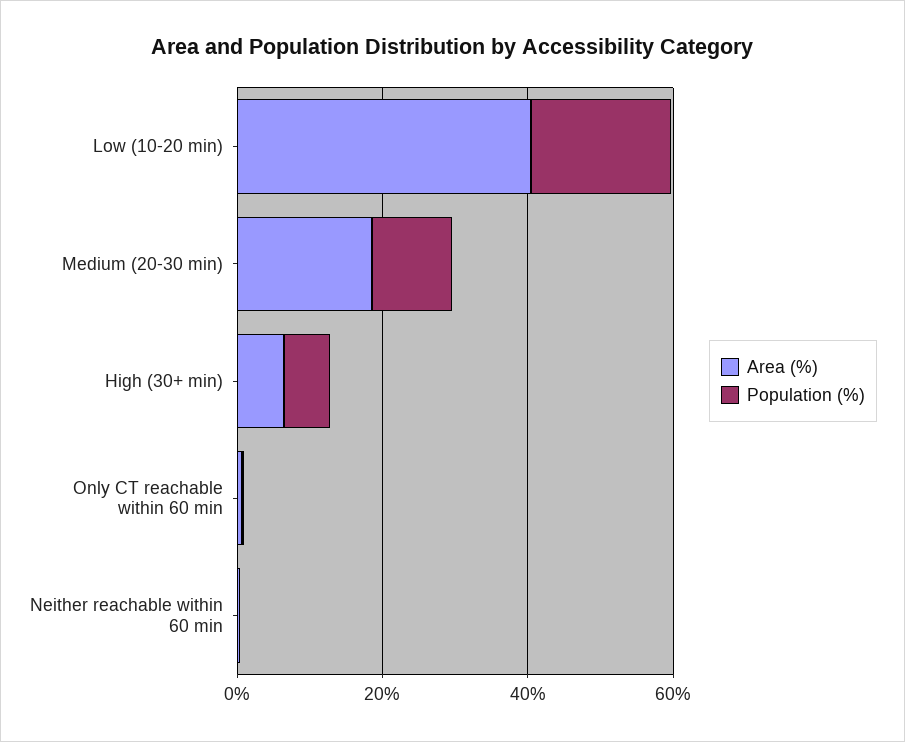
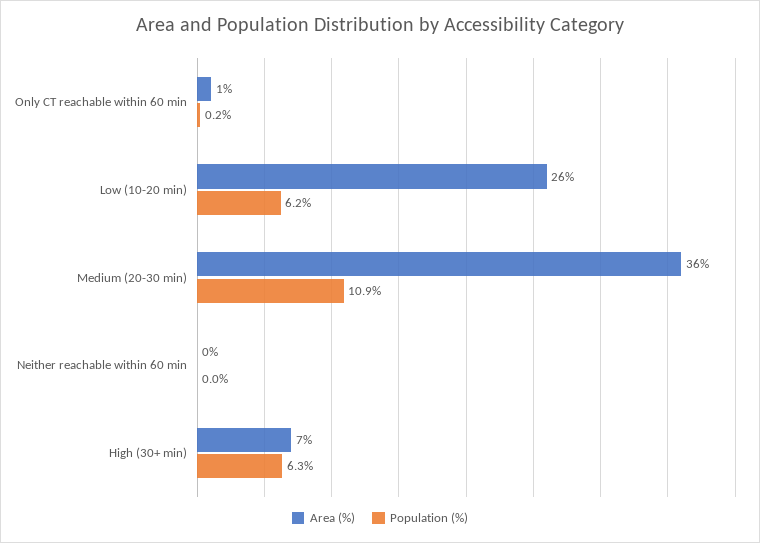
Area (%), Low (10-20 min): 40 -> 26
Population (%), Low (10-20 min): 20 -> 6.2
Area (%), Medium (20-30 min): 20 -> 36

